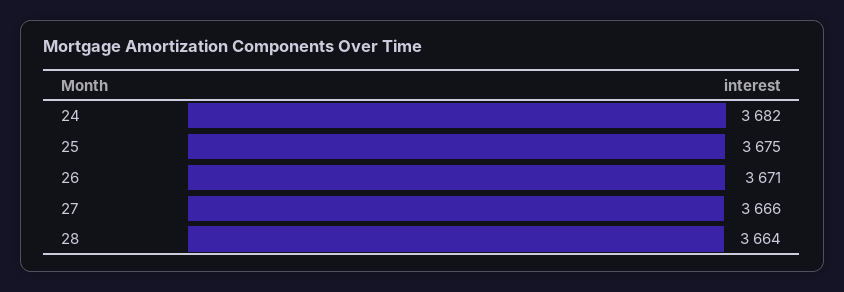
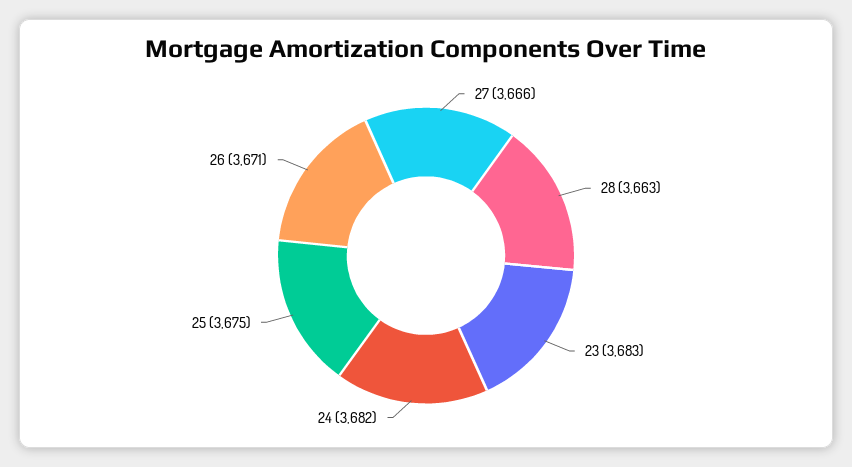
28: 3664 -> 3663
23: none -> 3683

